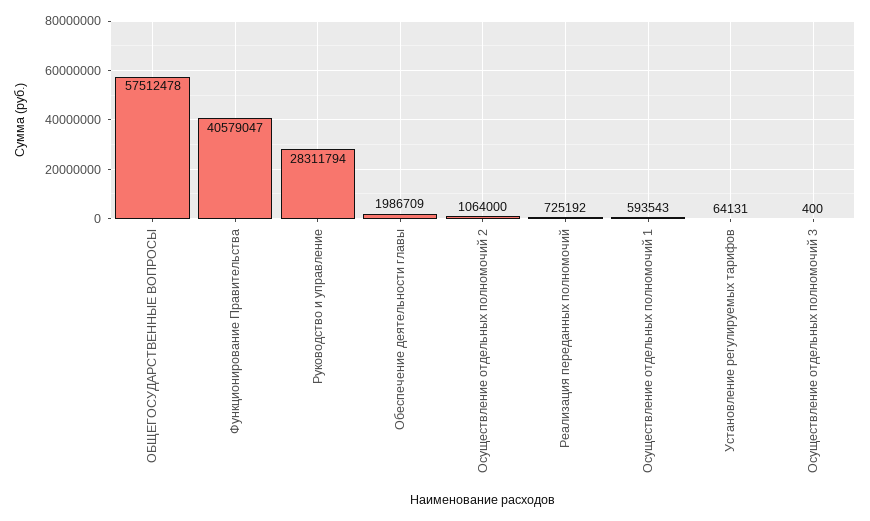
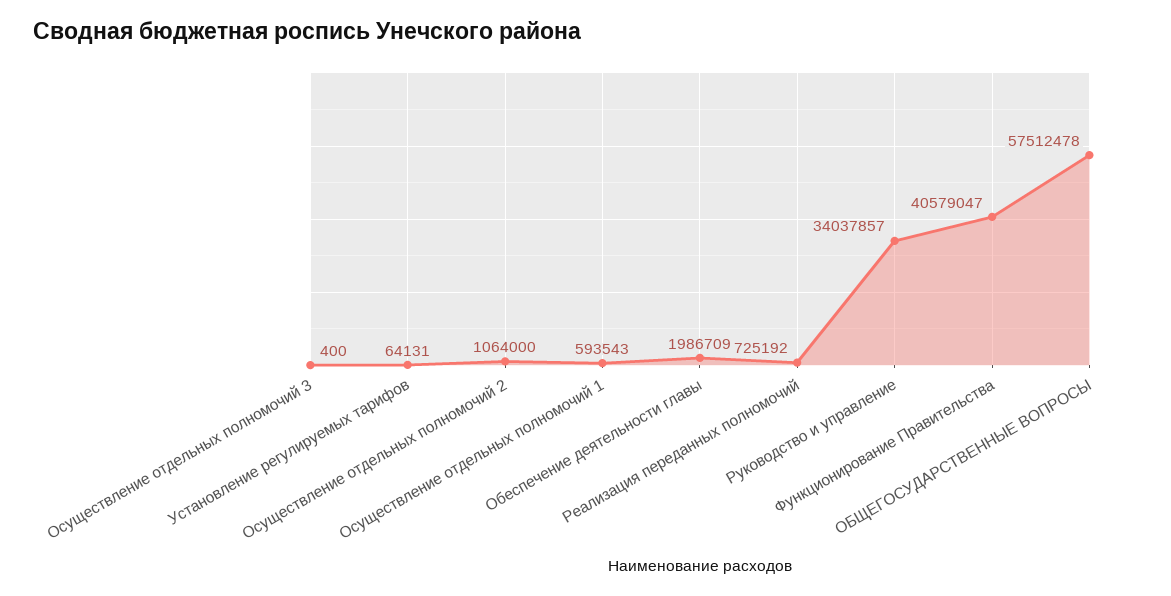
Руководство и управление: 28311794 -> 34037857

